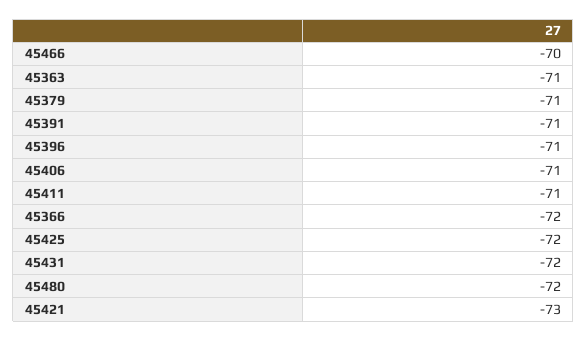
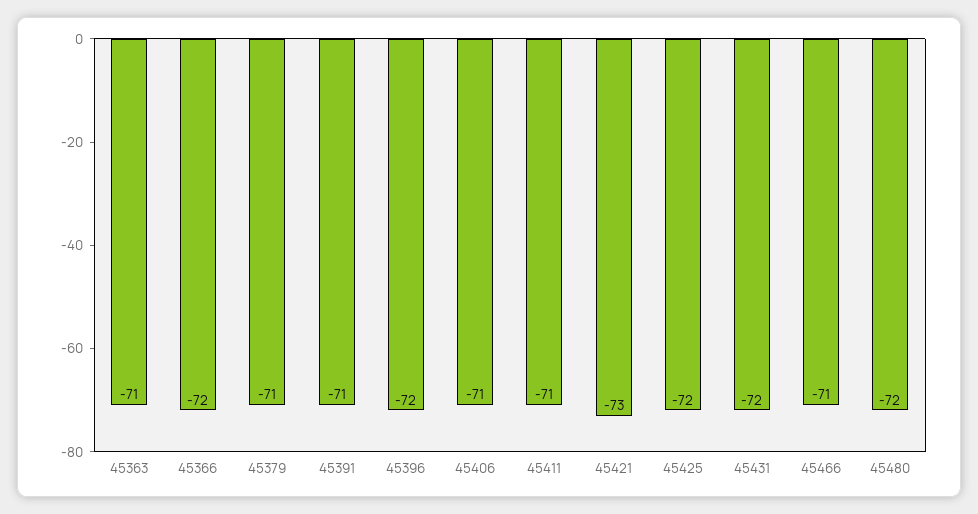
45466: -70 -> -71
45396: -71 -> -72

